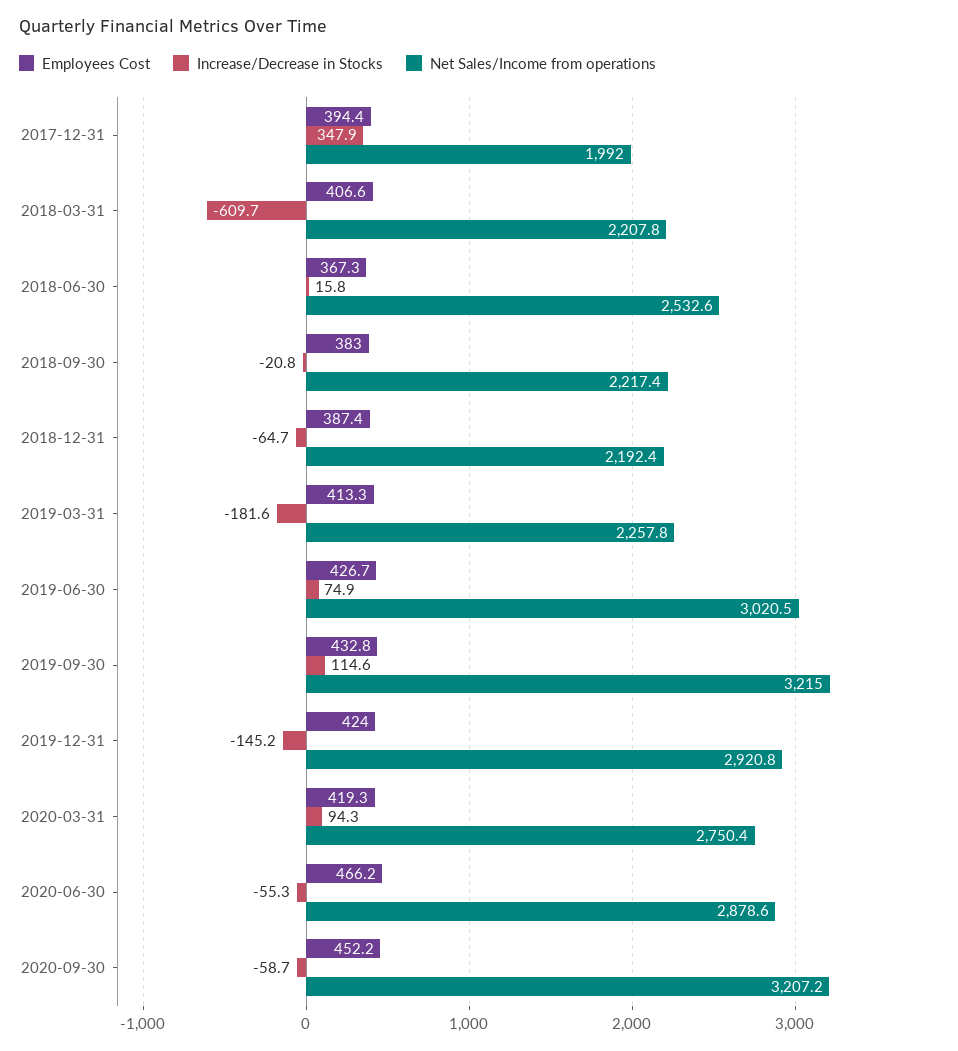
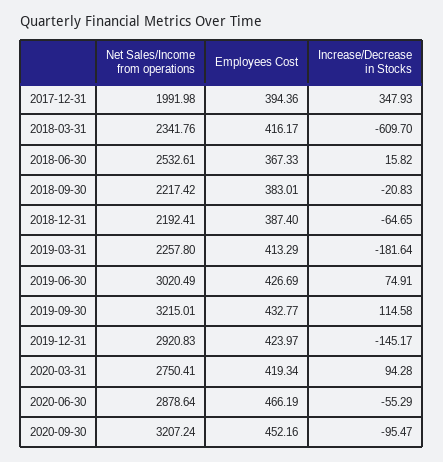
Employees Cost, 2018-03-31: 406.6 -> 416.17
Net Sales/Income from operations, 2018-03-31: 2207.8 -> 2341.76
Increase/Decrease in Stocks, 2020-09-30: -58.7 -> -95.47

